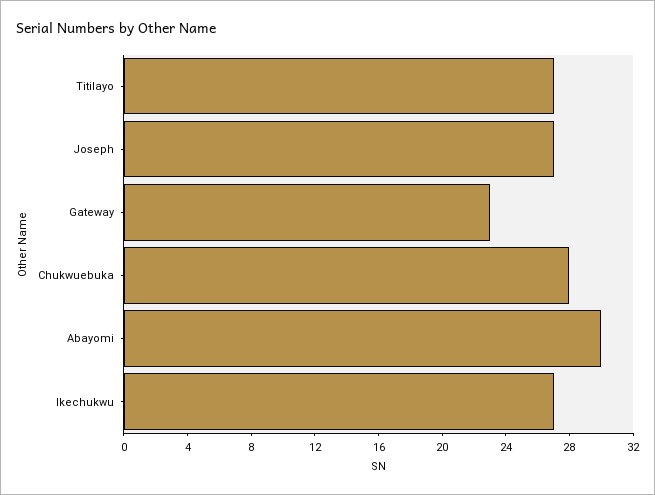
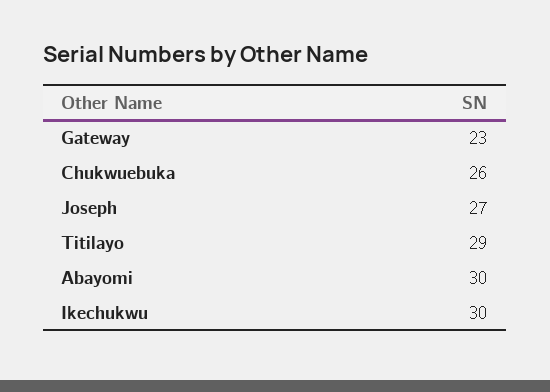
Titilayo: 27 -> 29
Chukwuebuka: 28 -> 26
Ikechukwu: 27 -> 30

